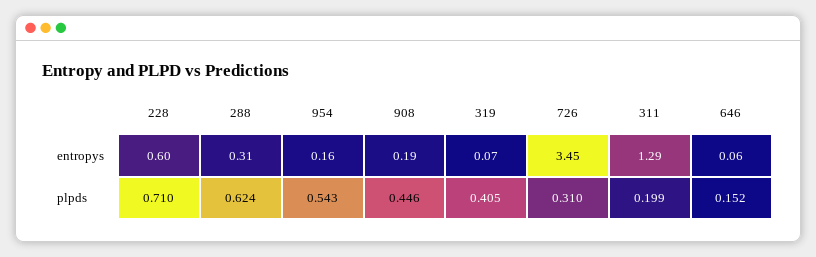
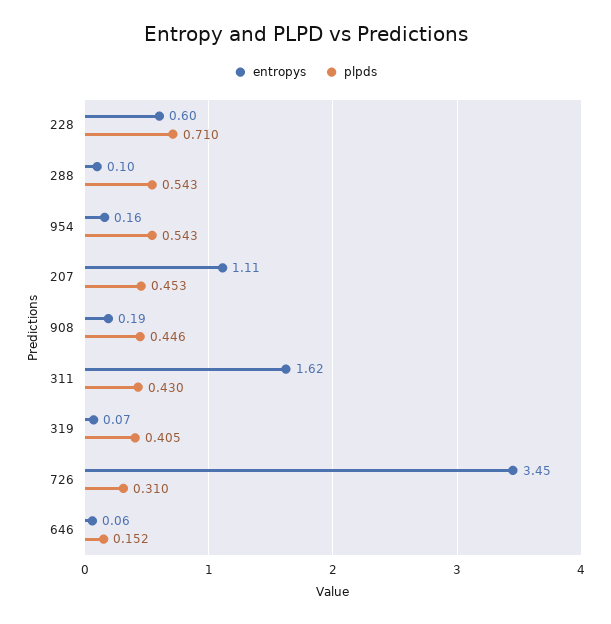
entropys, 288: 0.31 -> 0.1
entropys, 311: 1.29 -> 1.62
plpds, 288: 0.624 -> 0.543
plpds, 311: 0.199 -> 0.43
entropys, 207: none -> 1.11
plpds, 207: none -> 0.453

